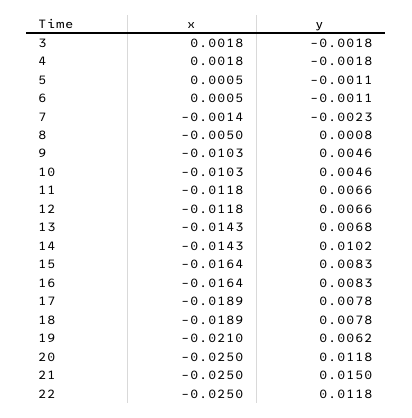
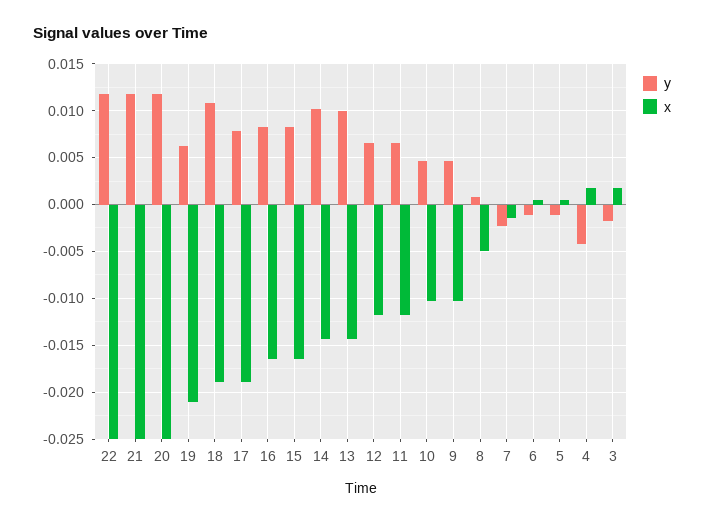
y, 4: -0.0018 -> -0.004
y, 13: 0.0068 -> 0.01
y, 18: 0.0078 -> 0.011
y, 21: 0.015 -> 0.012

